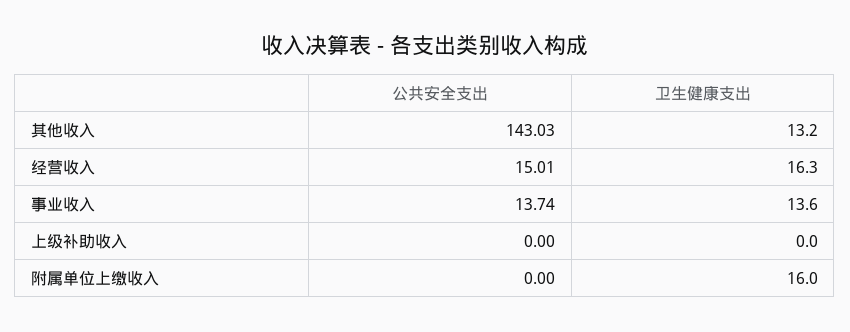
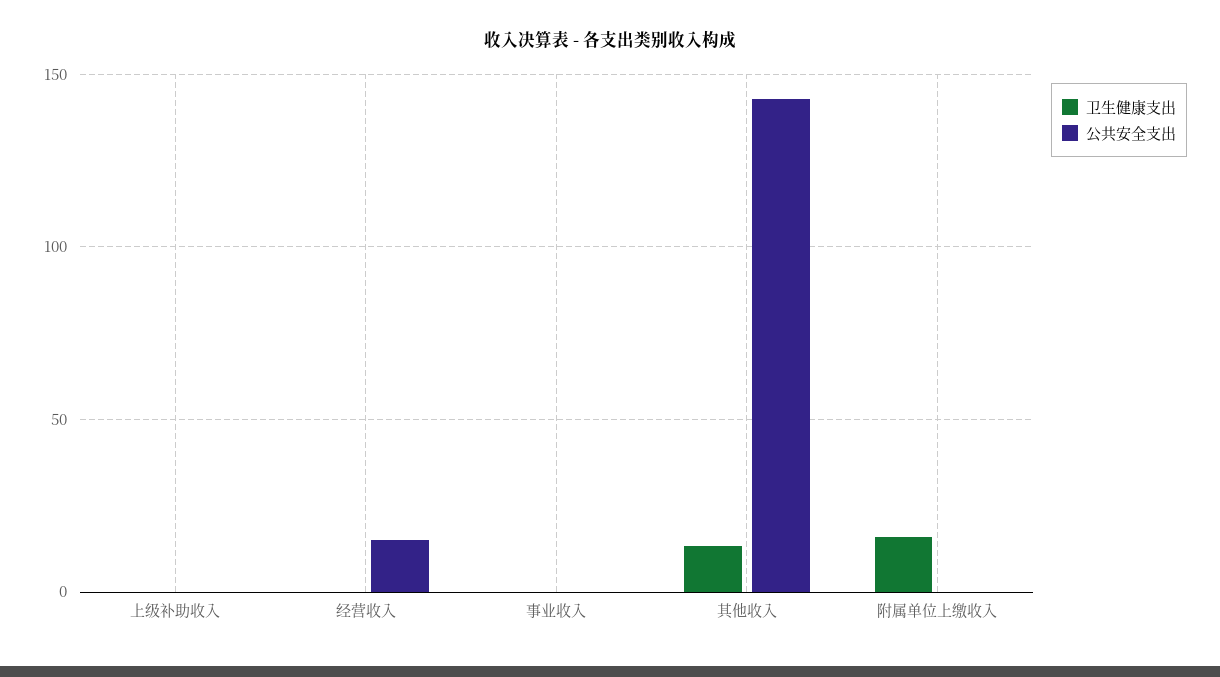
卫生健康支出, 经营收入: 16.3 -> 0
公共安全支出, 事业收入: 13.74 -> 0
卫生健康支出, 事业收入: 13.6 -> 0

